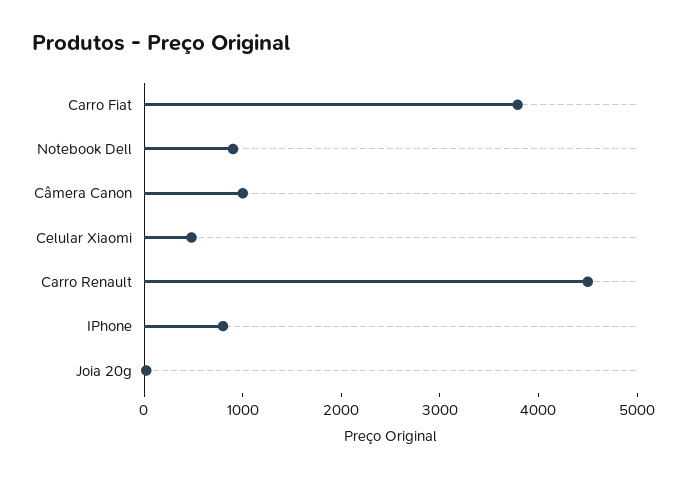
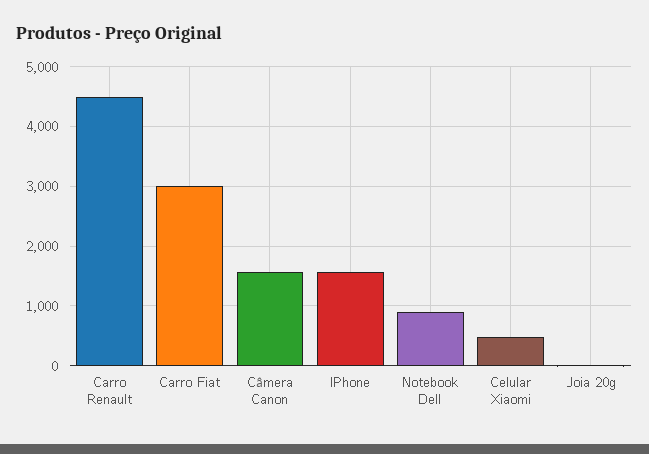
Carro Fiat: 3800 -> 3000
Câmera Canon: 1000 -> 1600
IPhone: 800 -> 1600

